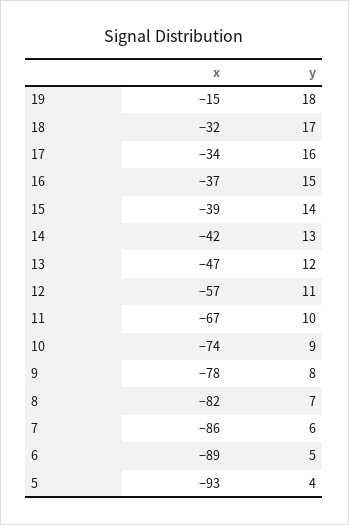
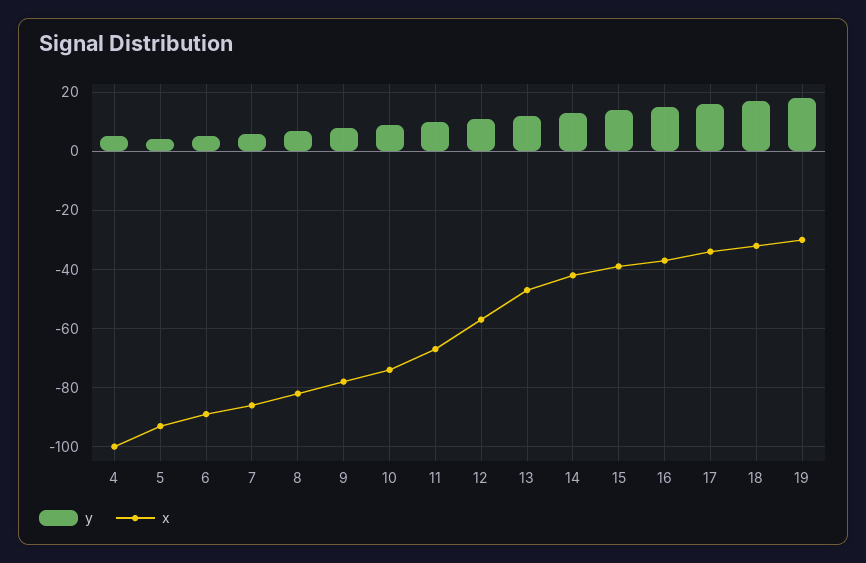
x, 19: -15 -> -30
y, 4: none -> 5
x, 4: none -> -100

